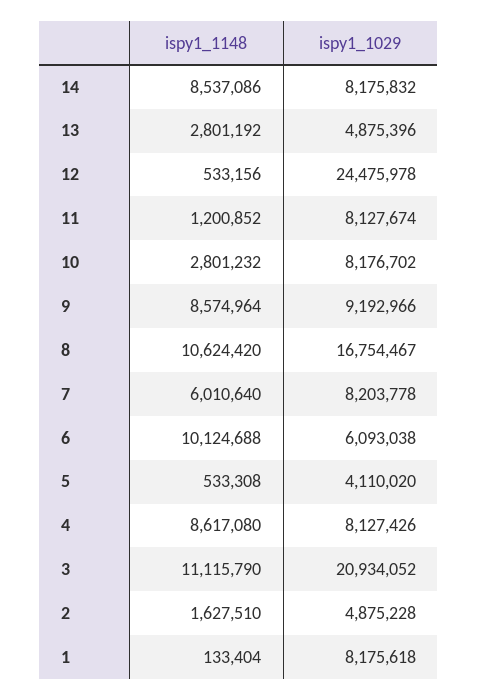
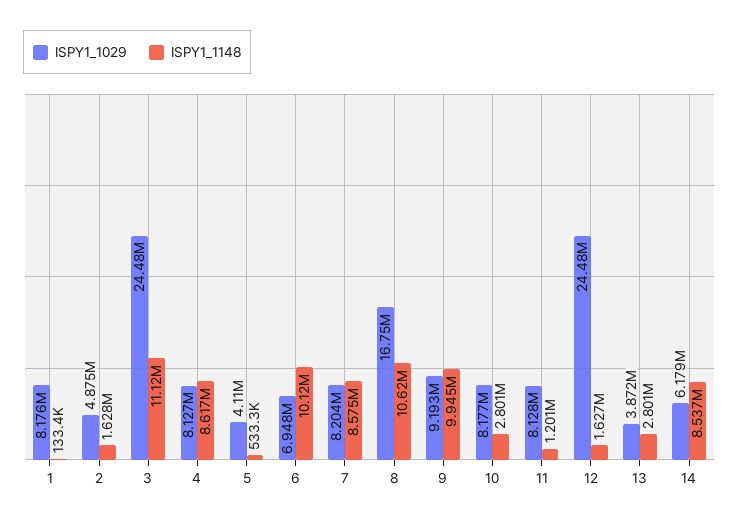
ispy1_1029, 14: 8175832 -> 6179000
ispy1_1029, 13: 4875396 -> 3872000
ispy1_1148, 12: 533156 -> 1627000
ispy1_1148, 9: 8574964 -> 9945000
ispy1_1148, 7: 6010640 -> 8575000
ispy1_1029, 6: 6093038 -> 6948000
ispy1_1029, 3: 20934052 -> 24480000

